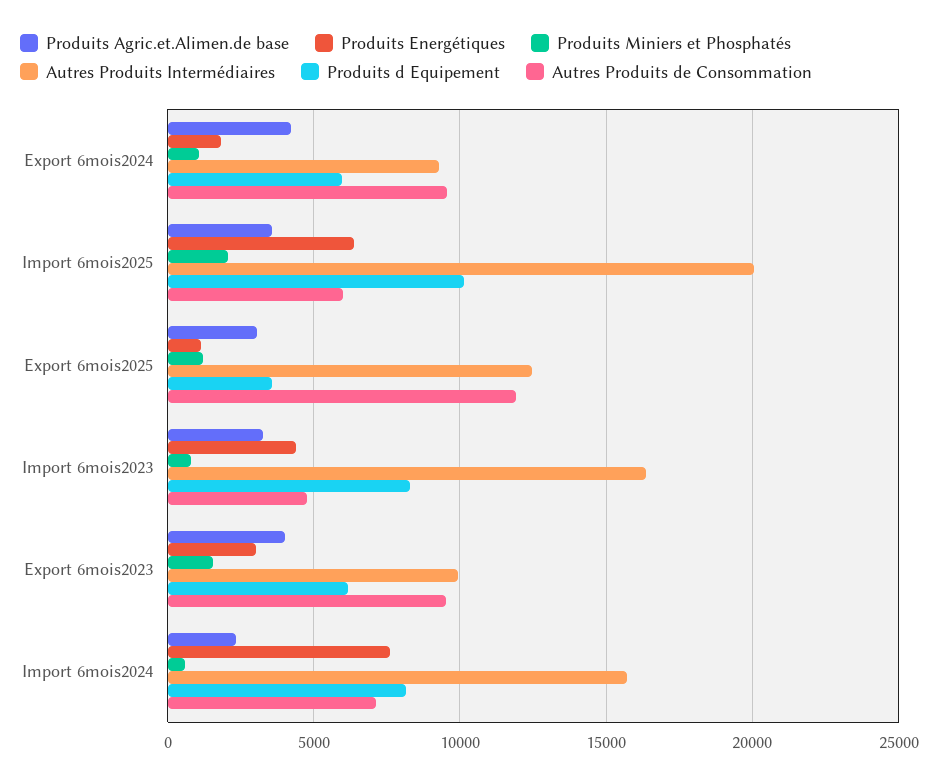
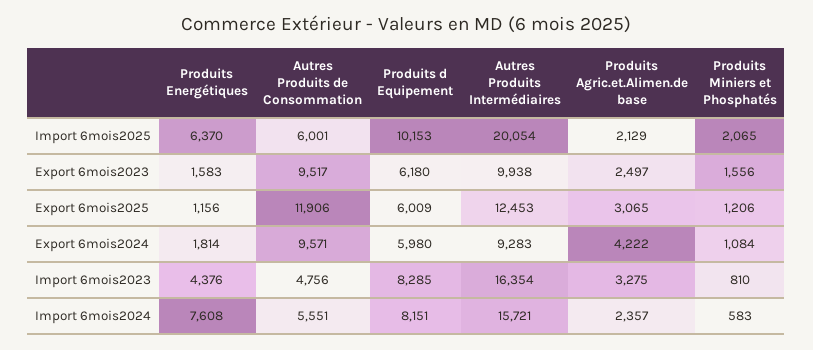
Produits Agric.et.Alimen.de base, Import 6mois2025: 3500 -> 2129
Produits d Equipement, Export 6mois2025: 3500 -> 6009
Produits Agric.et.Alimen.de base, Export 6mois2023: 4000 -> 2497
Produits Energétiques, Export 6mois2023: 3000 -> 1583
Autres Produits de Consommation, Import 6mois2024: 7000 -> 5551

